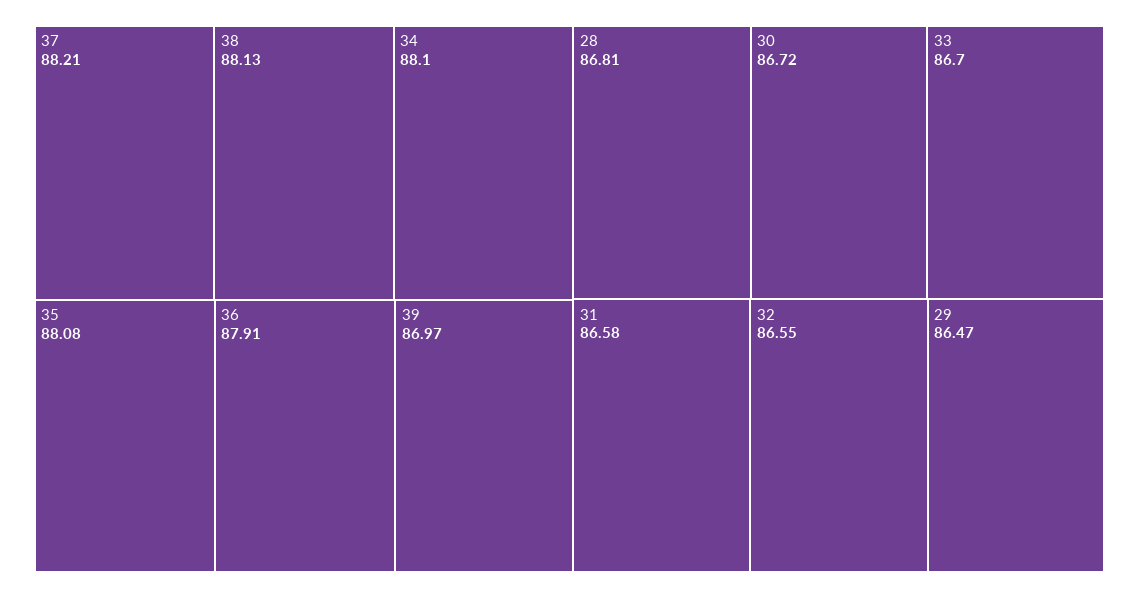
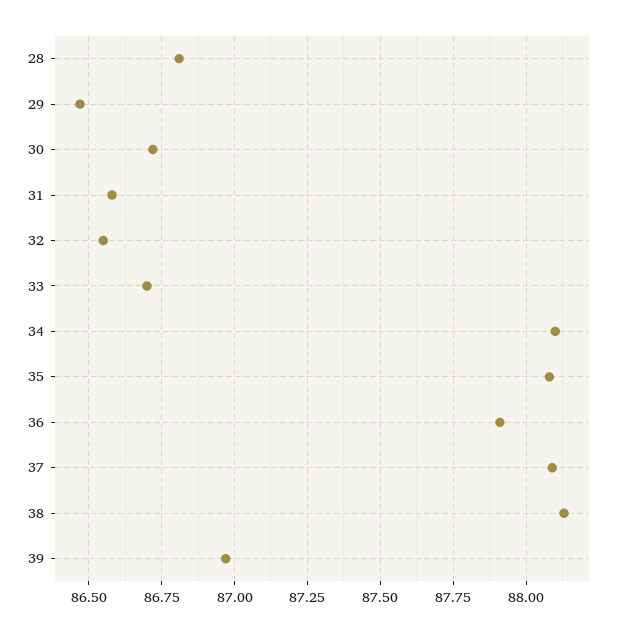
37: 88.21 -> 88.1

